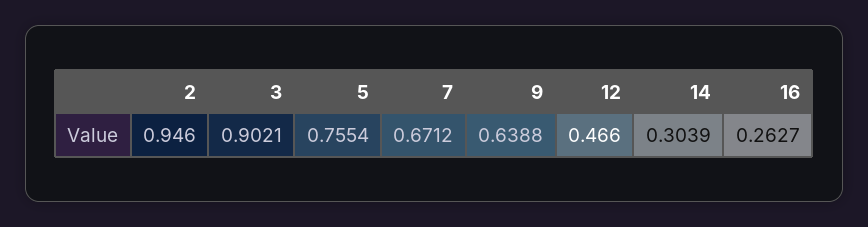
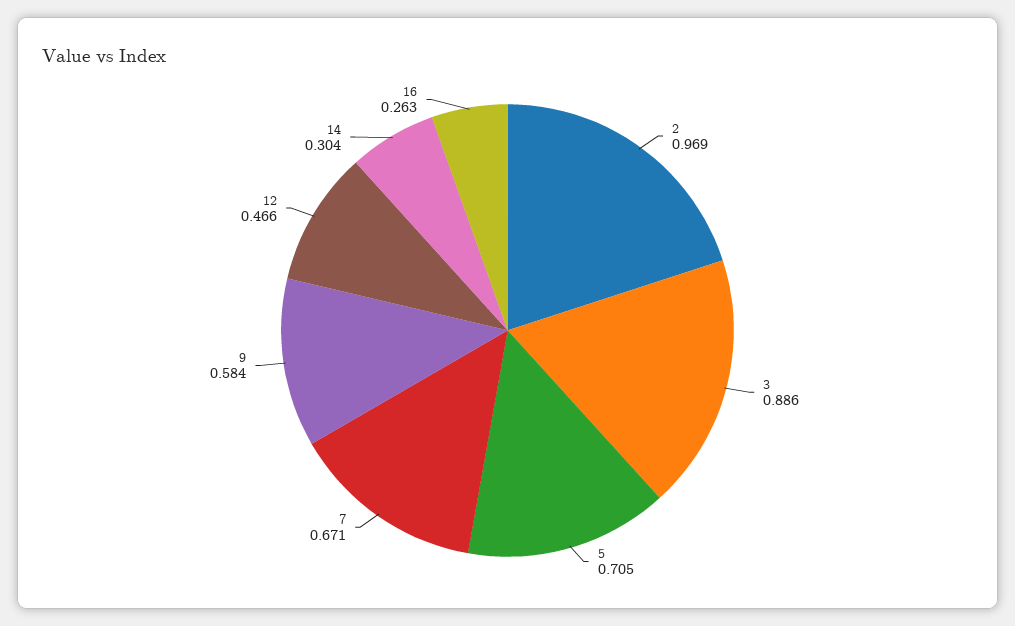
2: 0.946 -> 0.969
3: 0.9021 -> 0.886
5: 0.7554 -> 0.705
9: 0.6388 -> 0.584

